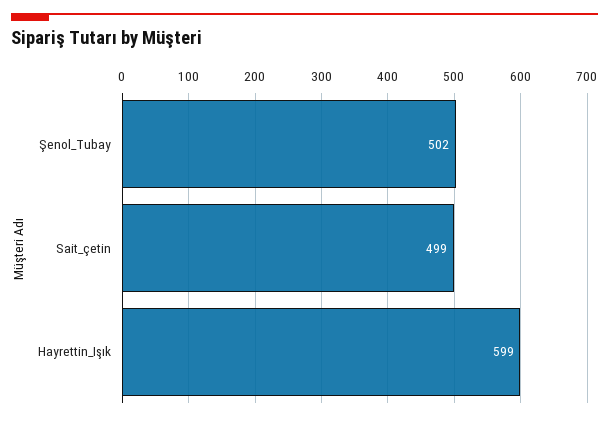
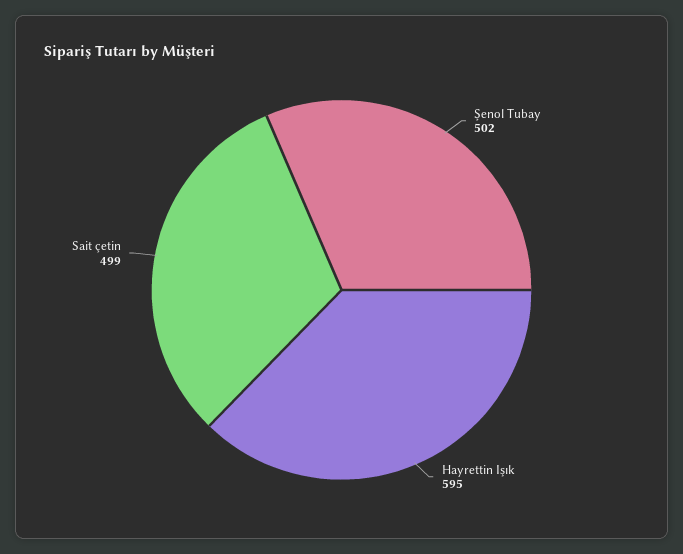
Hayrettin_Işık: 599 -> 595

